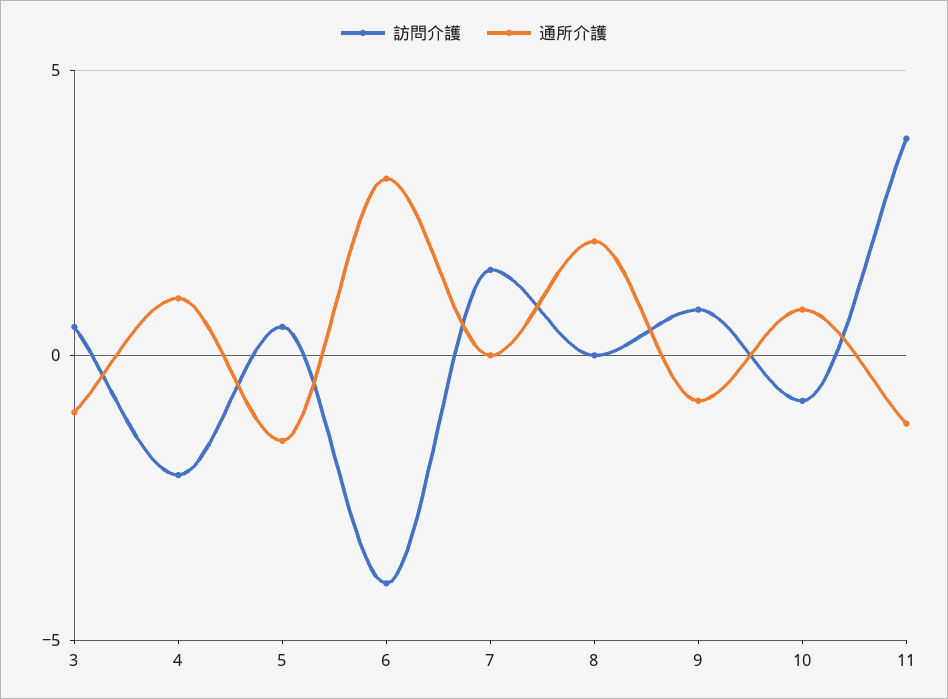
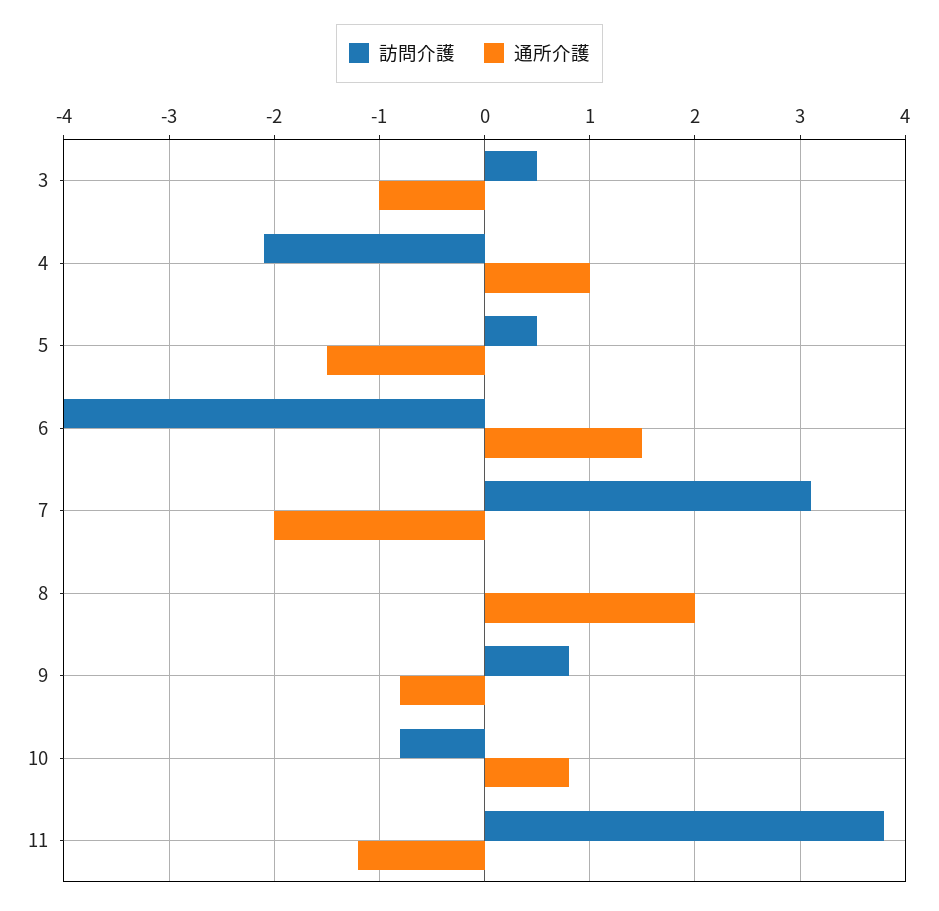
通所介護, 6: 3 -> 1.5
訪問介護, 7: 1.5 -> 3.1
通所介護, 7: 0 -> -2

